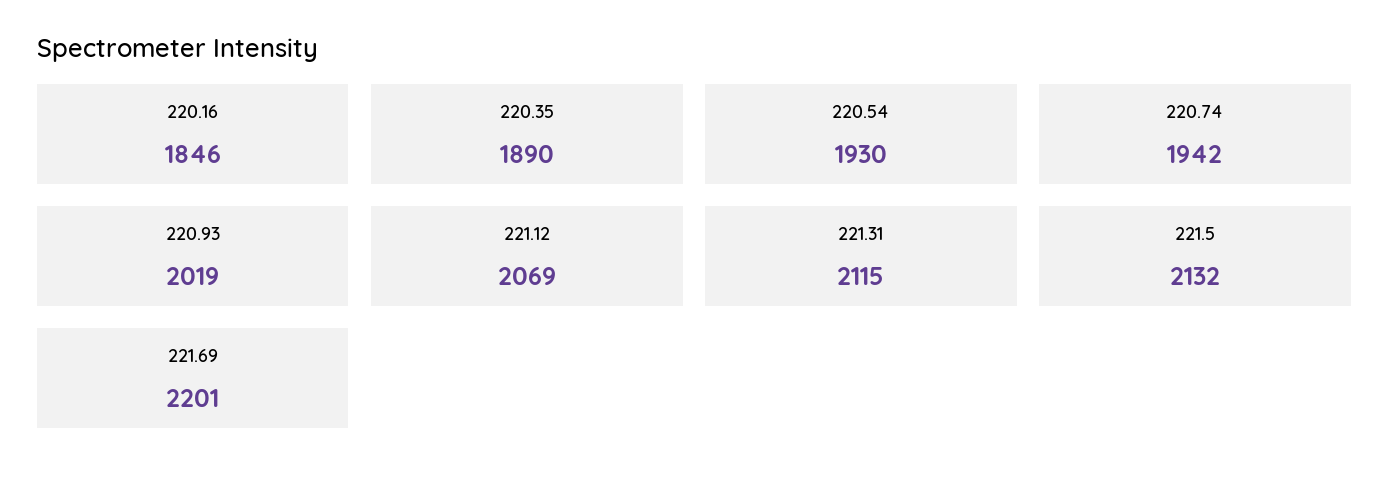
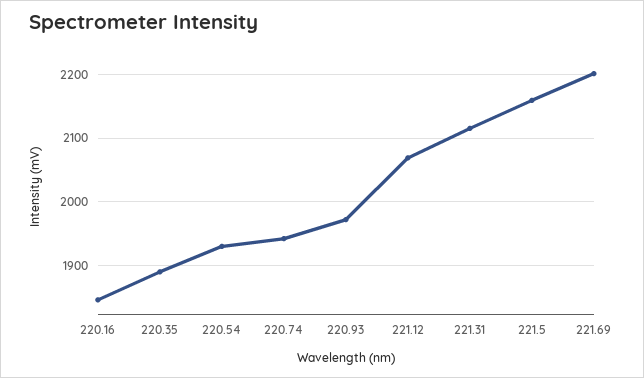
220.93: 2019 -> 1970
221.5: 2132 -> 2160

